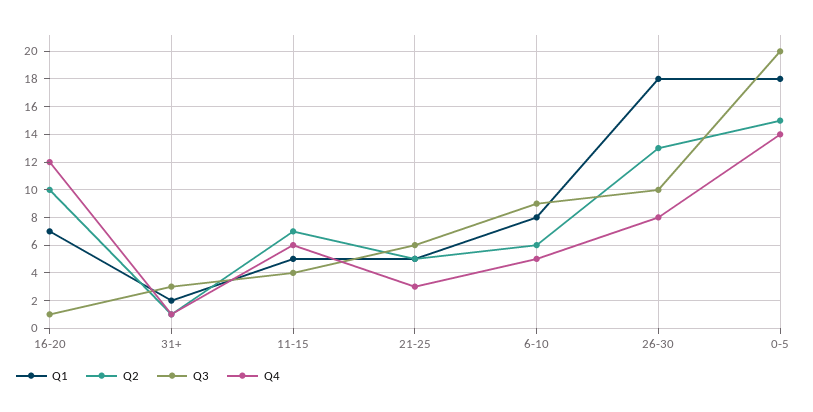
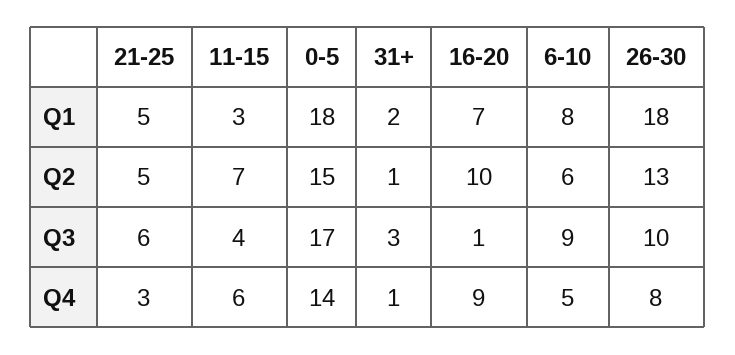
Q4, 16-20: 12 -> 9
Q1, 11-15: 5 -> 3
Q3, 0-5: 20 -> 17

